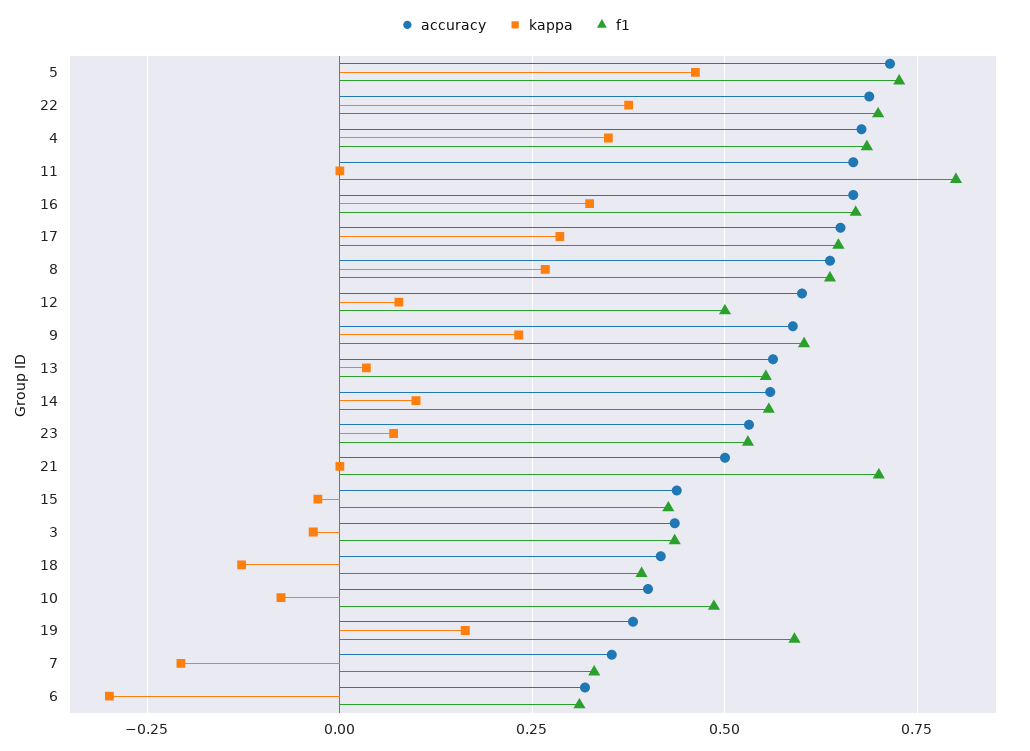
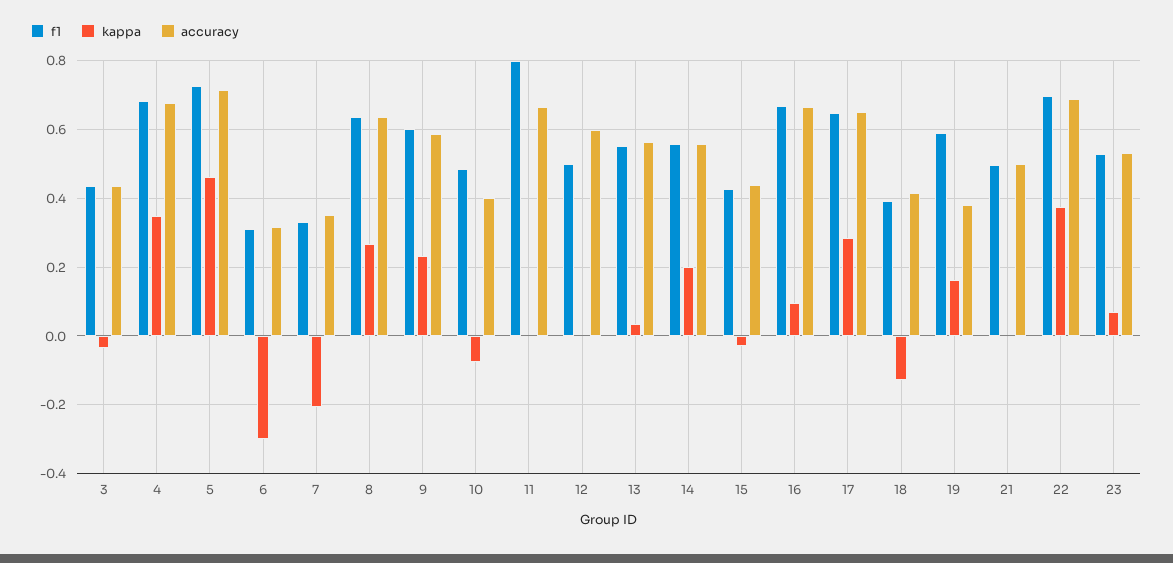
kappa, 16: 0.325 -> 0.1
kappa, 12: 0.075 -> 0
kappa, 14: 0.1 -> 0.2
f1, 21: 0.7 -> 0.5

